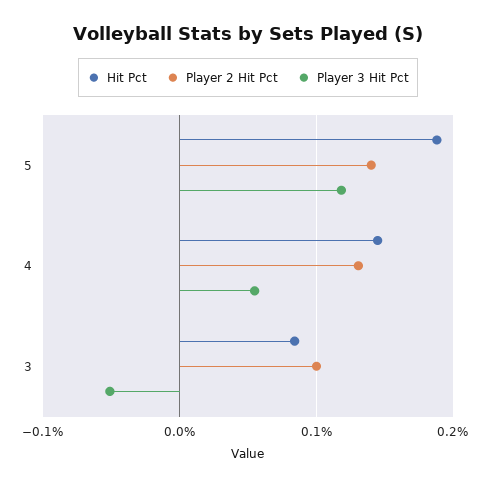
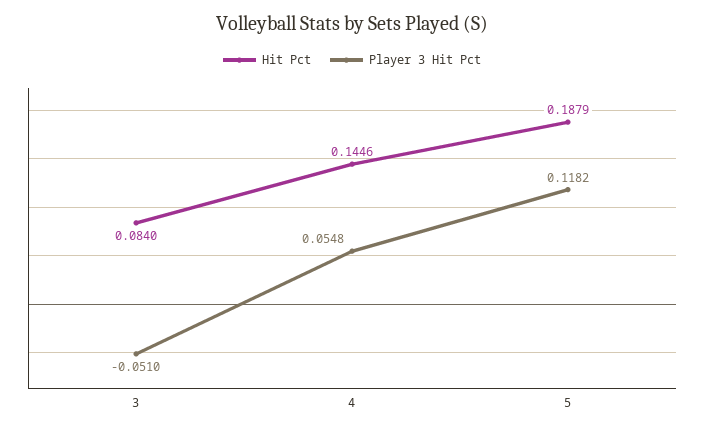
Player 2 Hit Pct, 5: 0.14 -> none
Player 2 Hit Pct, 4: 0.13 -> none
Player 2 Hit Pct, 3: 0.1 -> none

